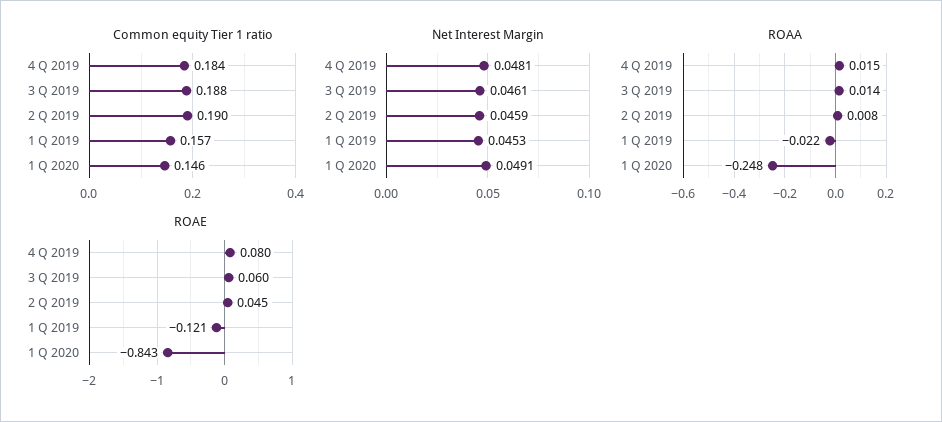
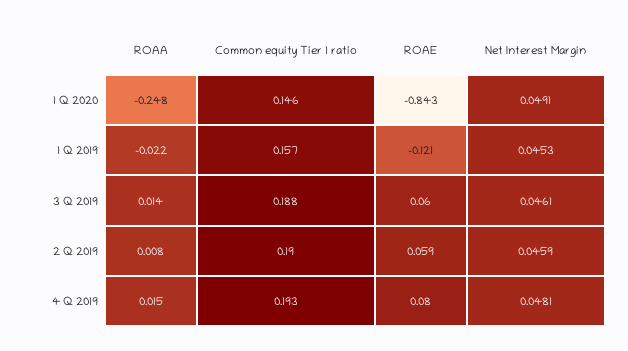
Common equity Tier 1 ratio, 4 Q 2019: 0.184 -> 0.193
ROAE, 2 Q 2019: 0.045 -> 0.059

